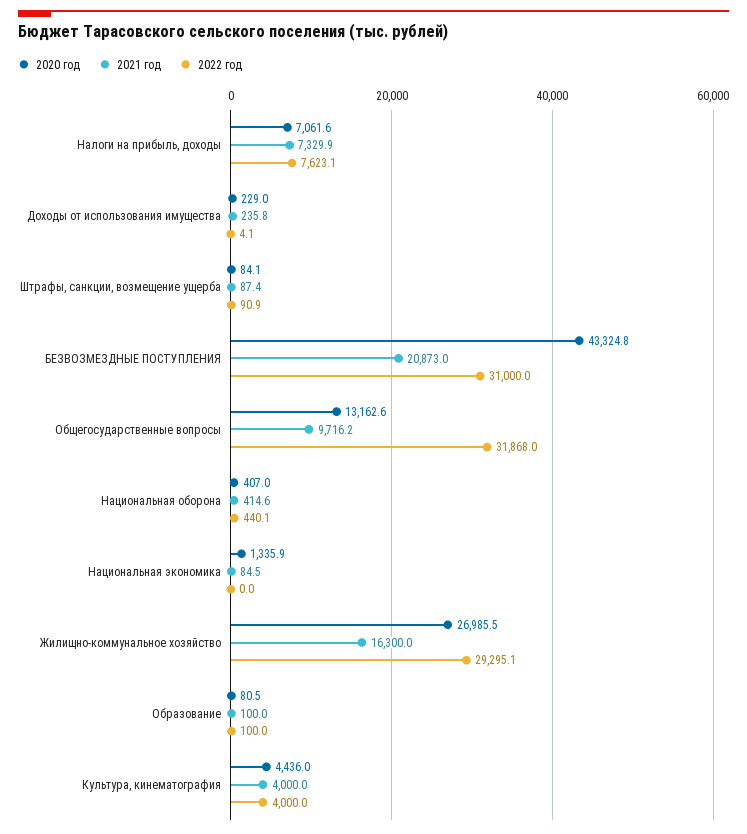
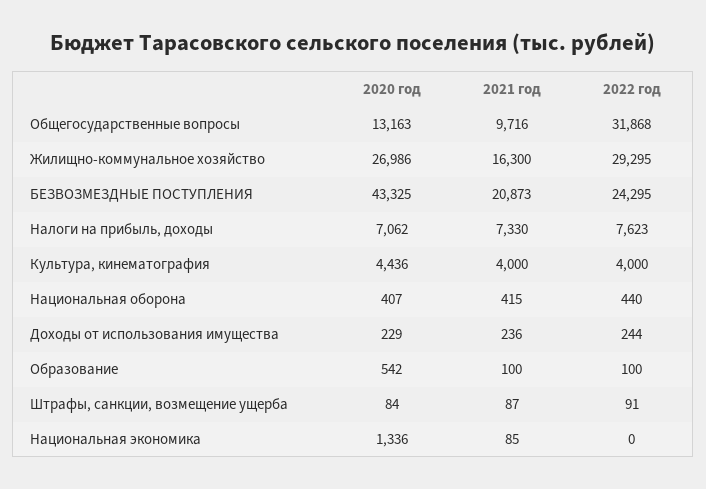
2022 год, Доходы от использования имущества: 4.1 -> 244
2022 год, БЕЗВОЗМЕЗДНЫЕ ПОСТУПЛЕНИЯ: 31000 -> 24295
2020 год, Образование: 80.5 -> 542

